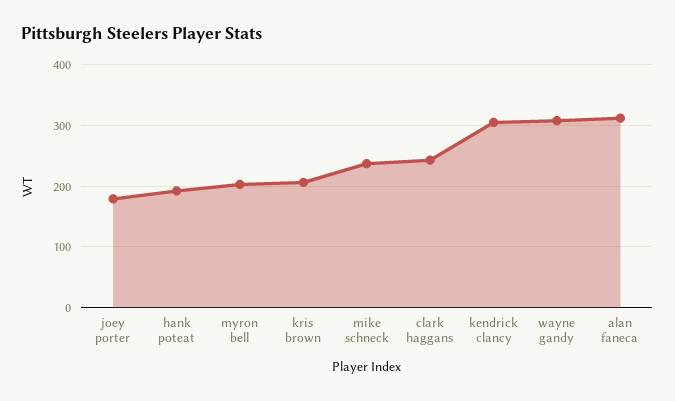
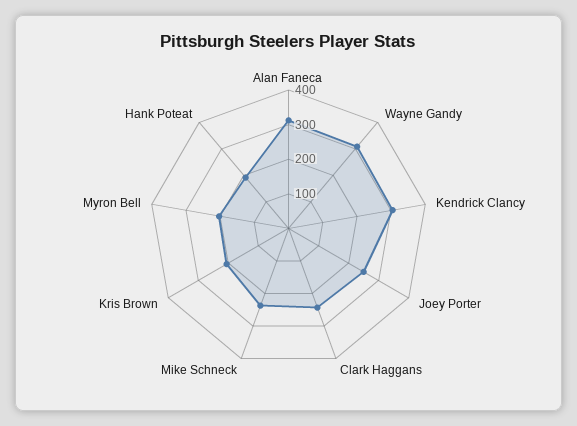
joey porter: 180 -> 250

